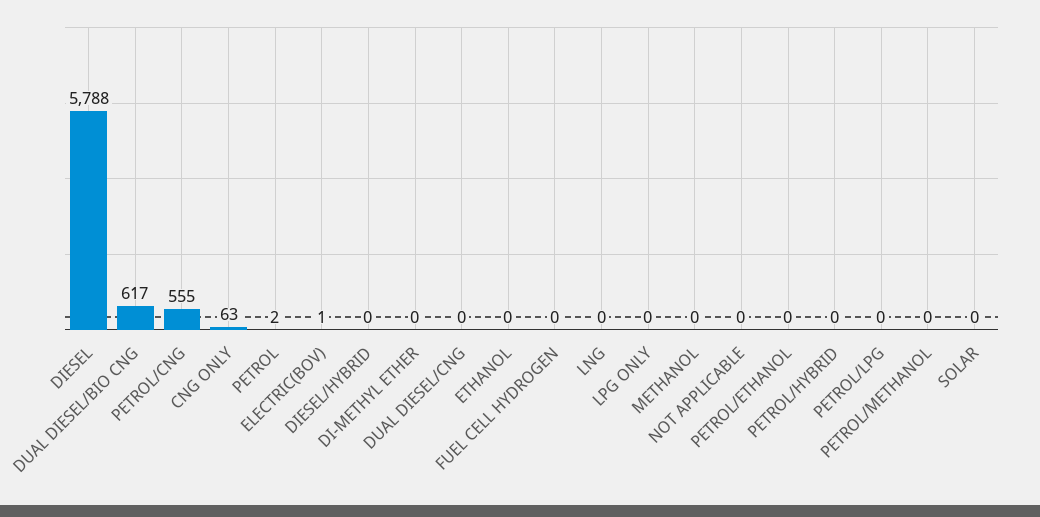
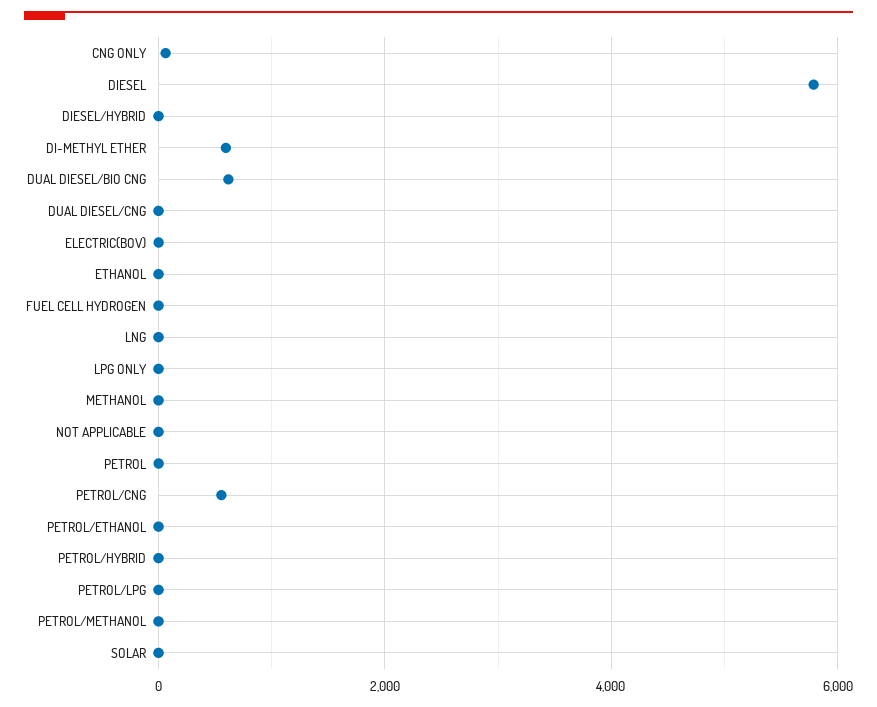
DI-METHYL ETHER: 0 -> 600

